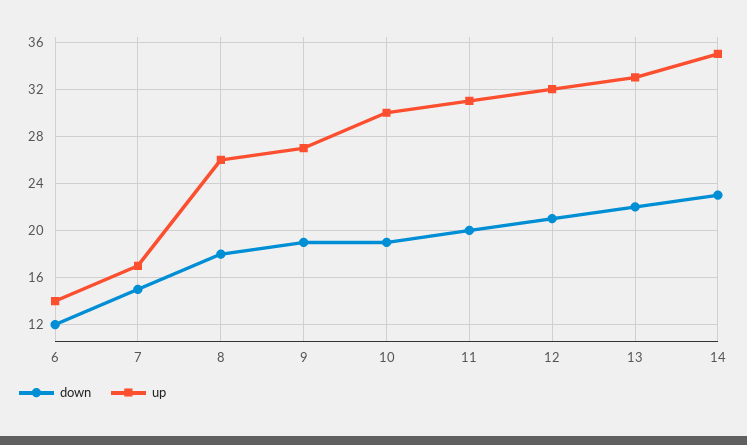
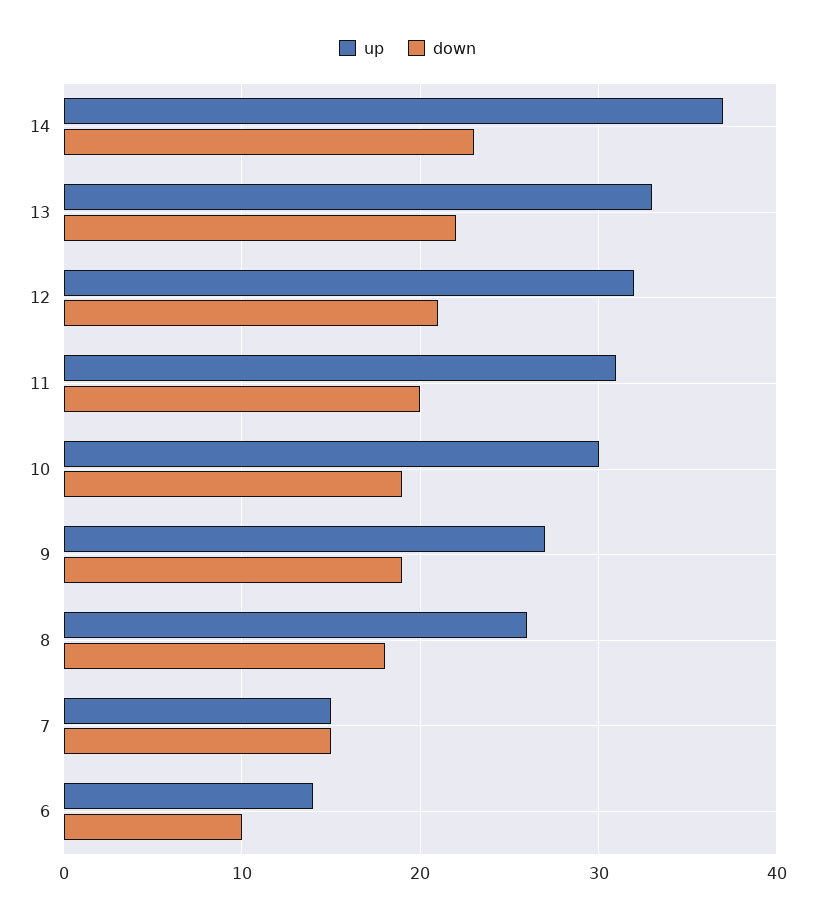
down, 6: 12 -> 10
up, 7: 17 -> 15
up, 14: 35 -> 37

